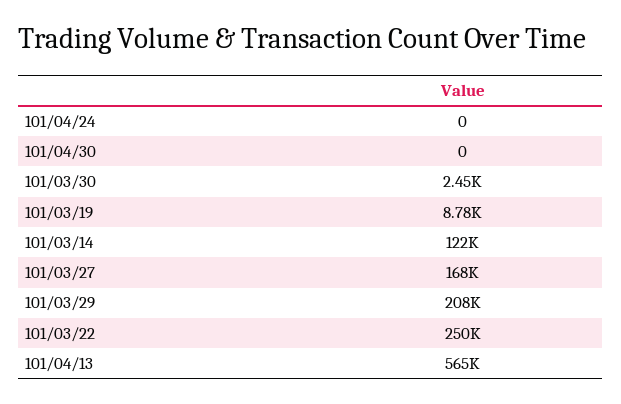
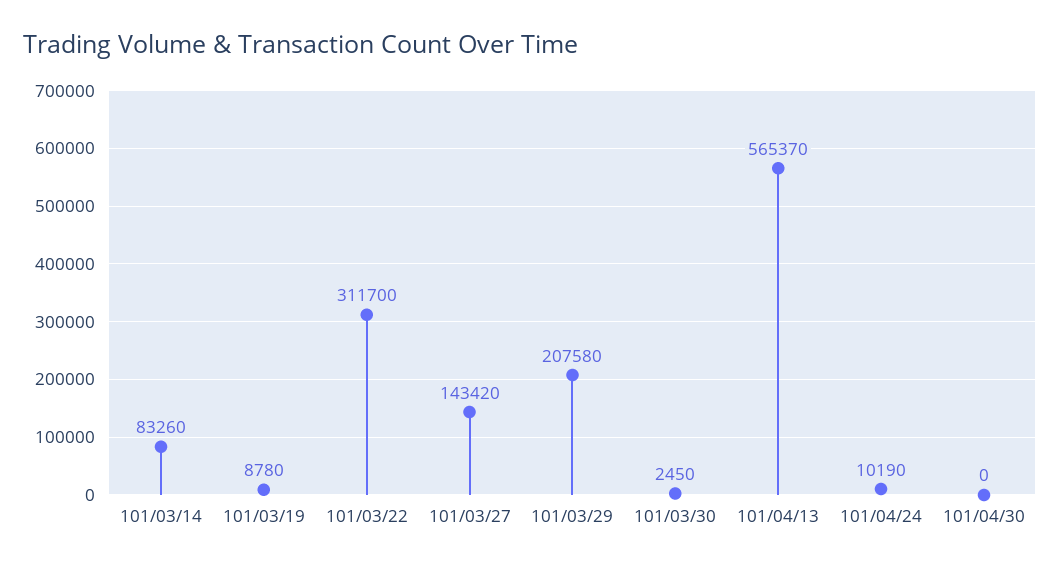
101/04/24: 0 -> 10190
101/03/14: 122000 -> 83260
101/03/27: 168000 -> 143420
101/03/22: 250000 -> 311700

